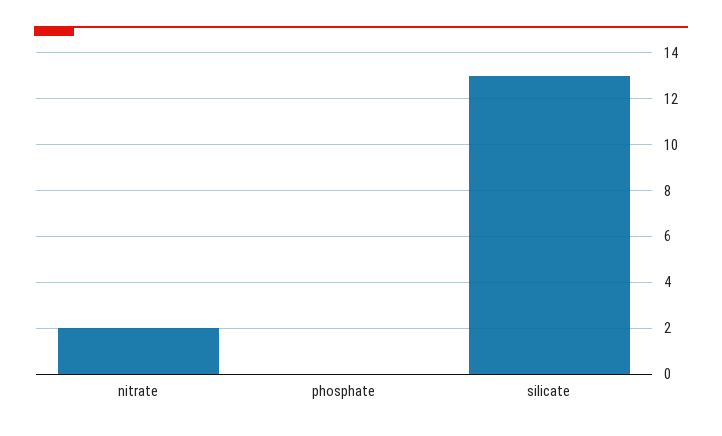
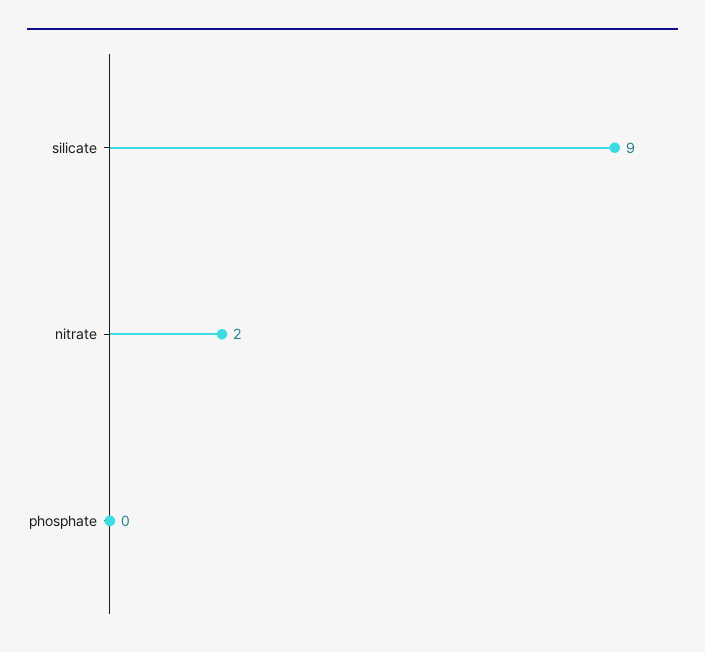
silicate: 13 -> 9

